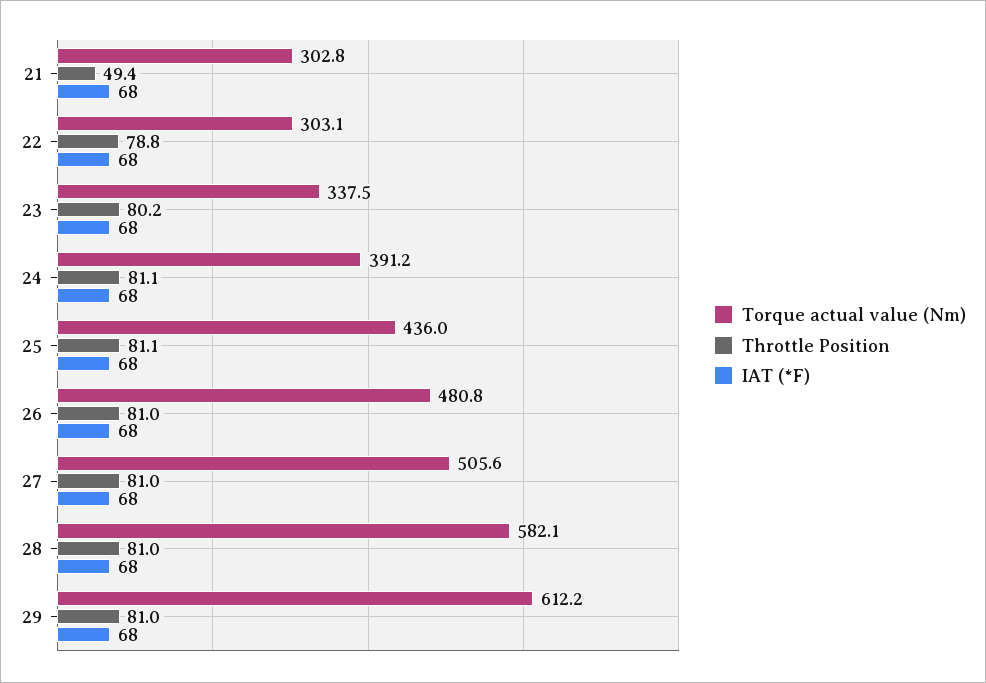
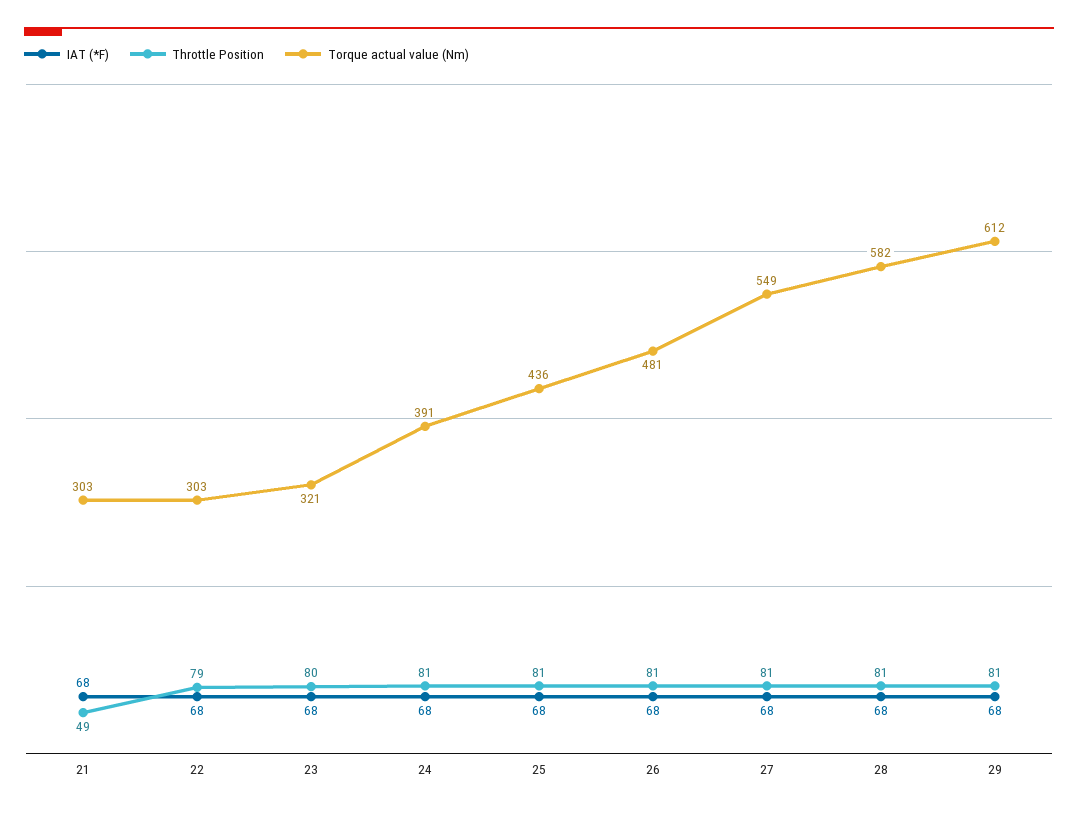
Torque actual value (Nm), 23: 337.5 -> 321
Torque actual value (Nm), 27: 505.6 -> 549

